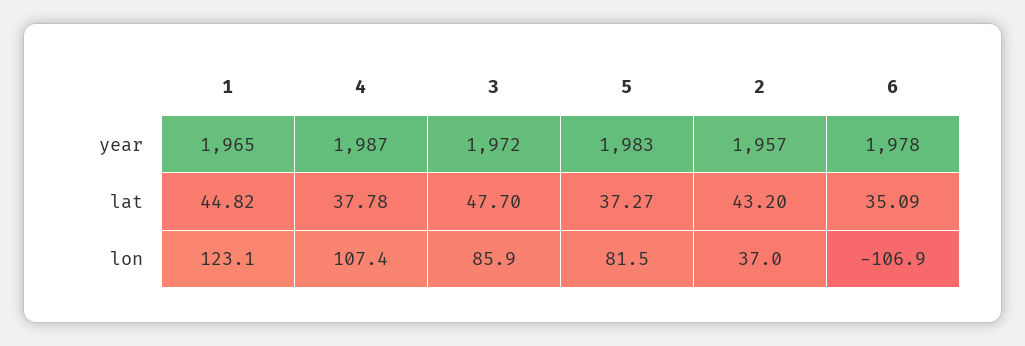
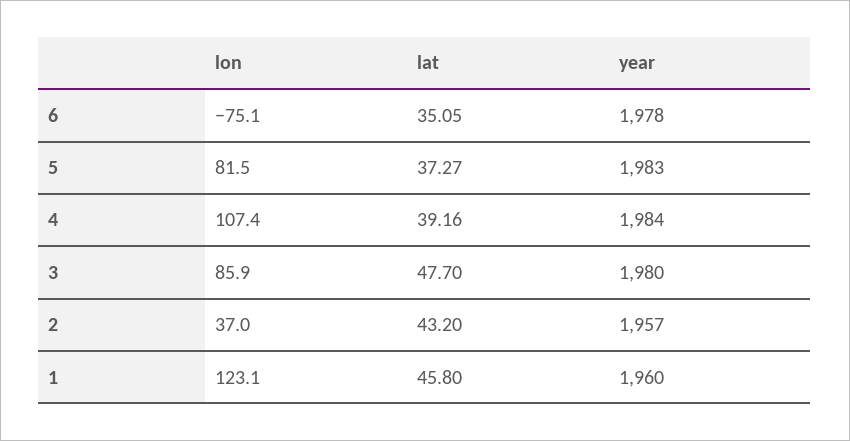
1, year: 1965 -> 1960
4, year: 1987 -> 1984
3, year: 1972 -> 1980
1, lat: 44.82 -> 45.8
4, lat: 37.78 -> 39.16
6, lat: 35.09 -> 35.05
6, lon: -106.9 -> -75.1

